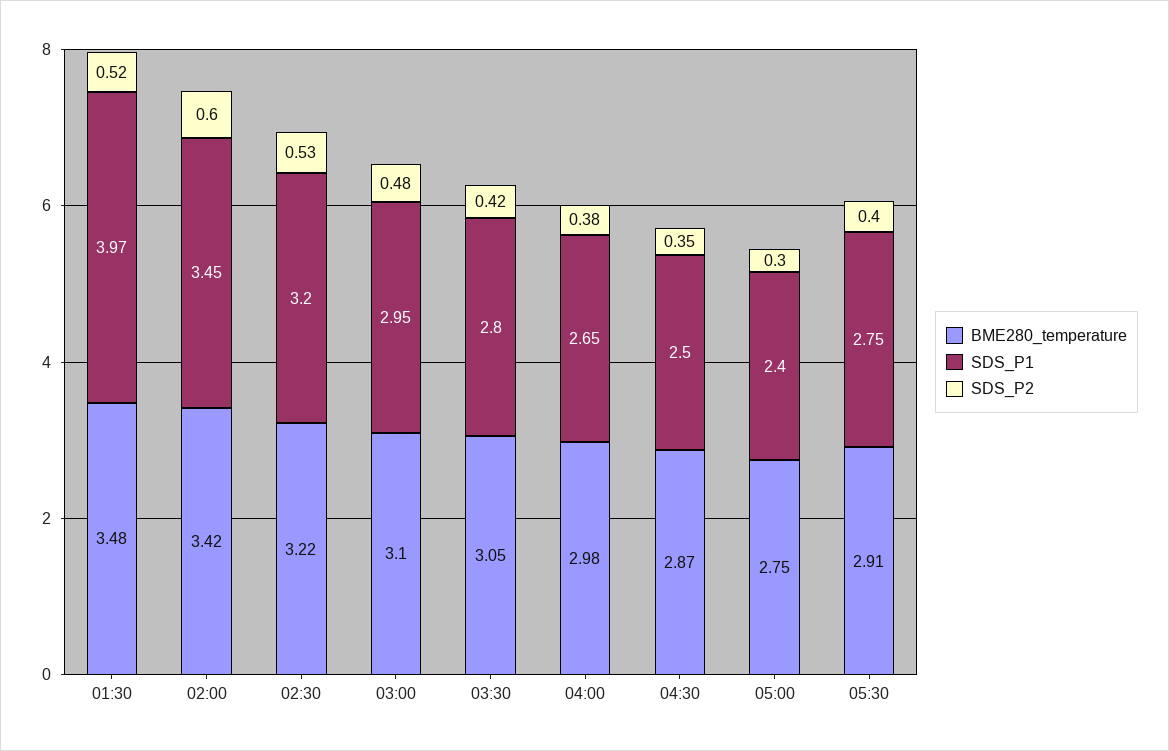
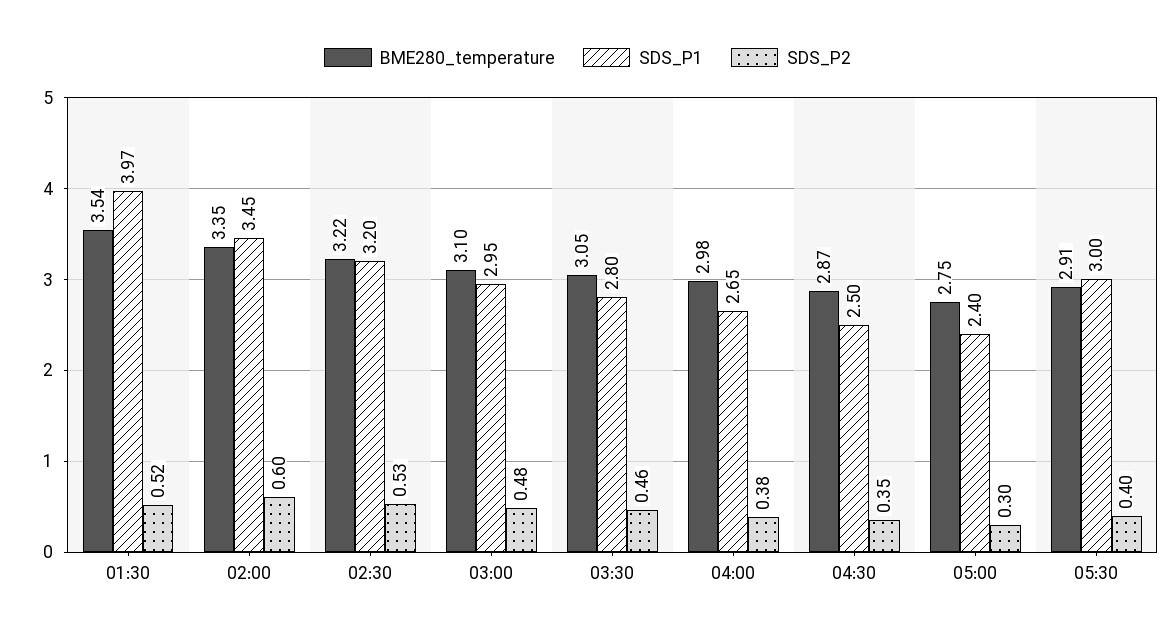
BME280_temperature, 01:30: 3.48 -> 3.54
BME280_temperature, 02:00: 3.42 -> 3.35
SDS_P2, 03:30: 0.42 -> 0.46
SDS_P1, 05:30: 2.75 -> 3

